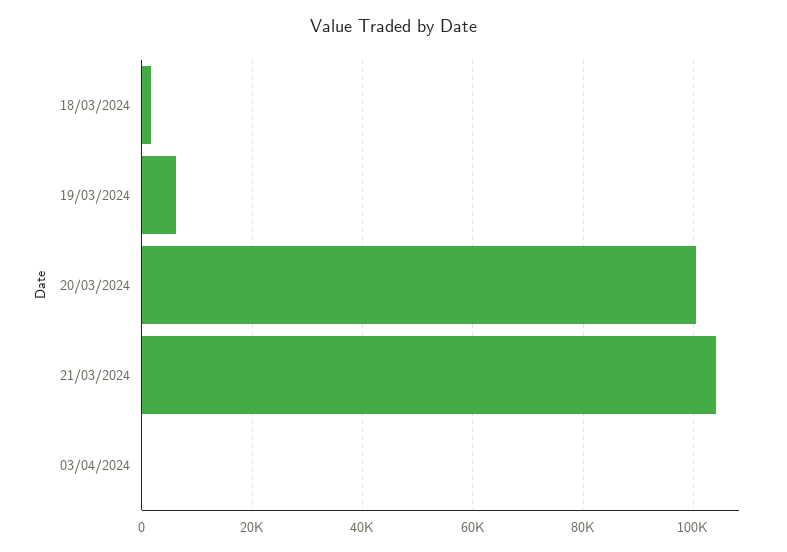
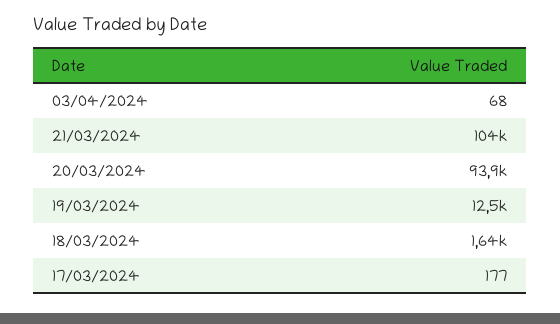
19/03/2024: 6000 -> 12500
20/03/2024: 100000 -> 93900
17/03/2024: none -> 177

